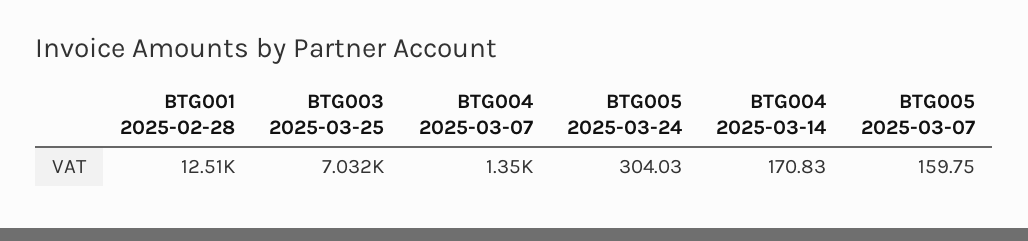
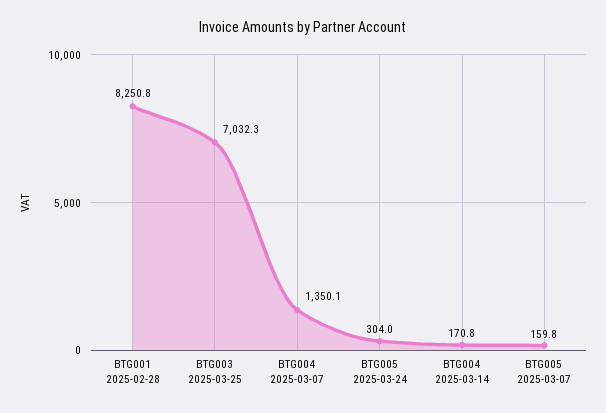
BTG001 2025-02-28: 12510 -> 8250.8

